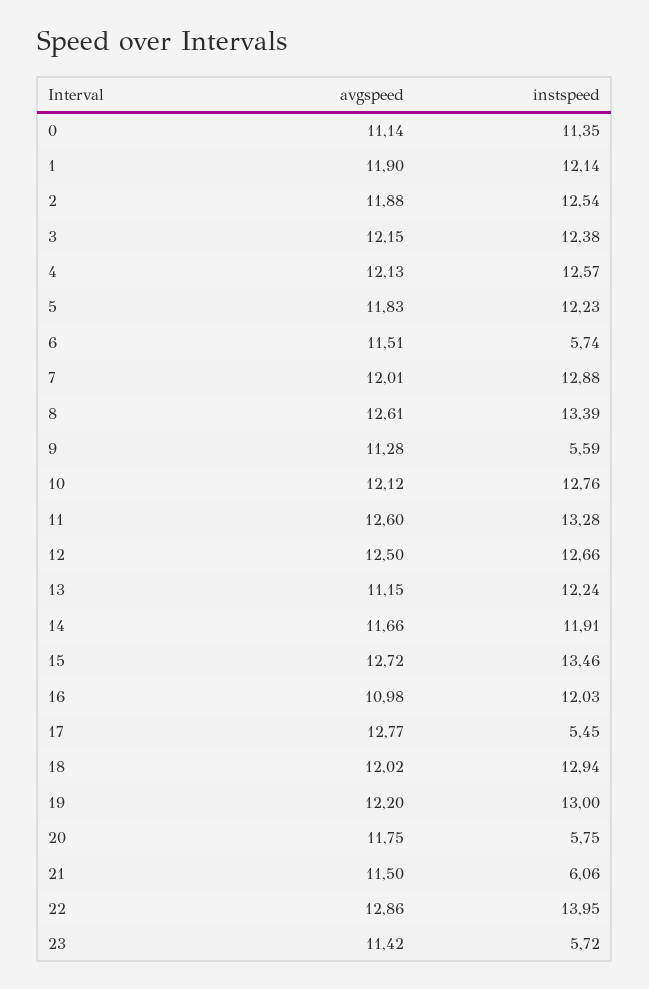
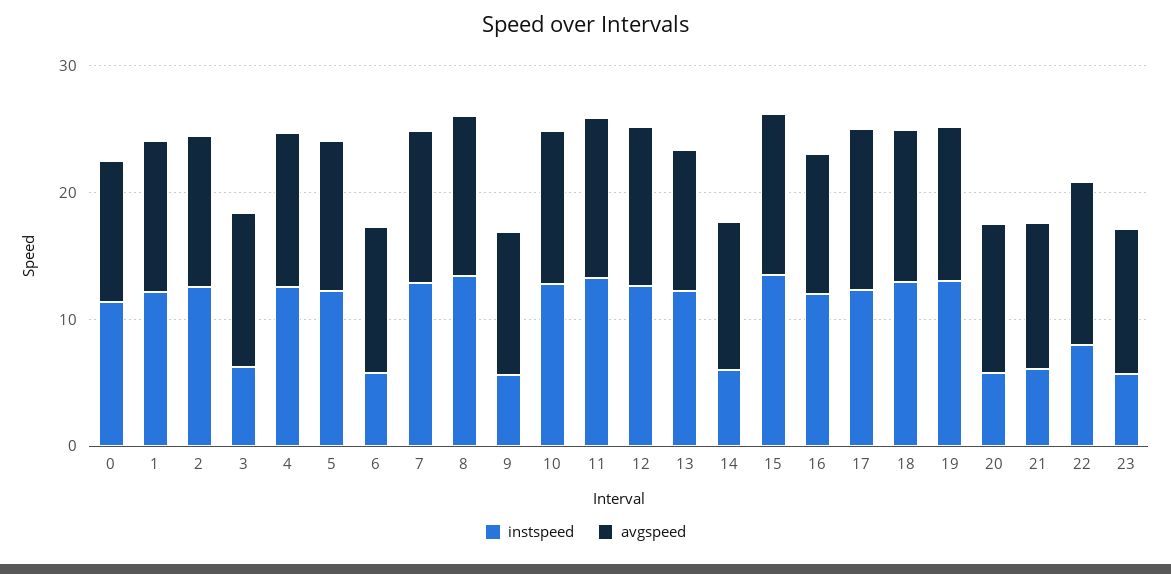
instspeed, 3: 12.38 -> 6
instspeed, 14: 11.91 -> 6
instspeed, 17: 5.45 -> 12
instspeed, 22: 13.95 -> 8

